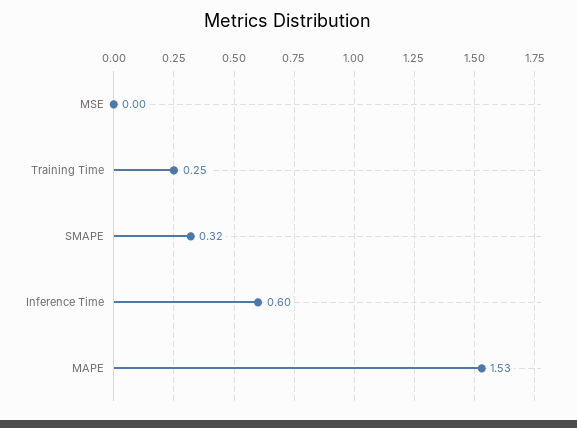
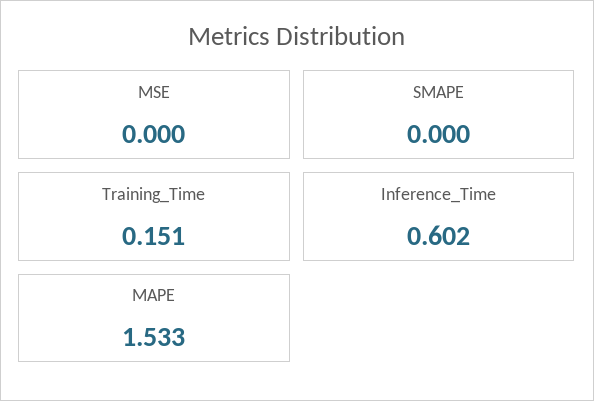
Training Time: 0.25 -> 0.151
SMAPE: 0.32 -> 0

